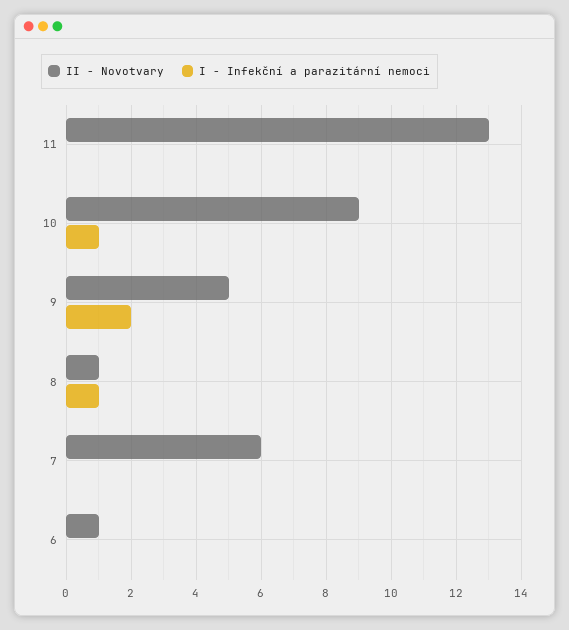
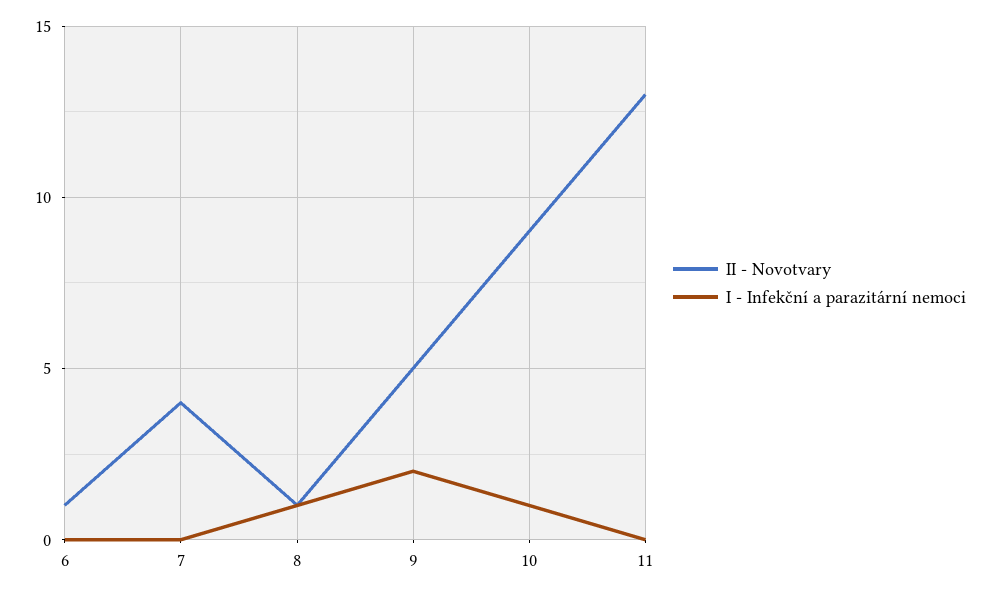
II - Novotvary, 7: 6 -> 4

